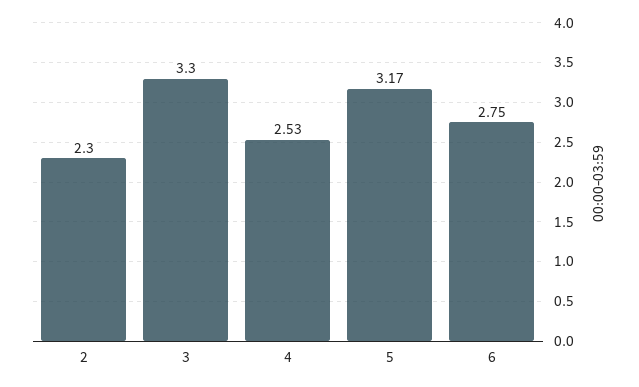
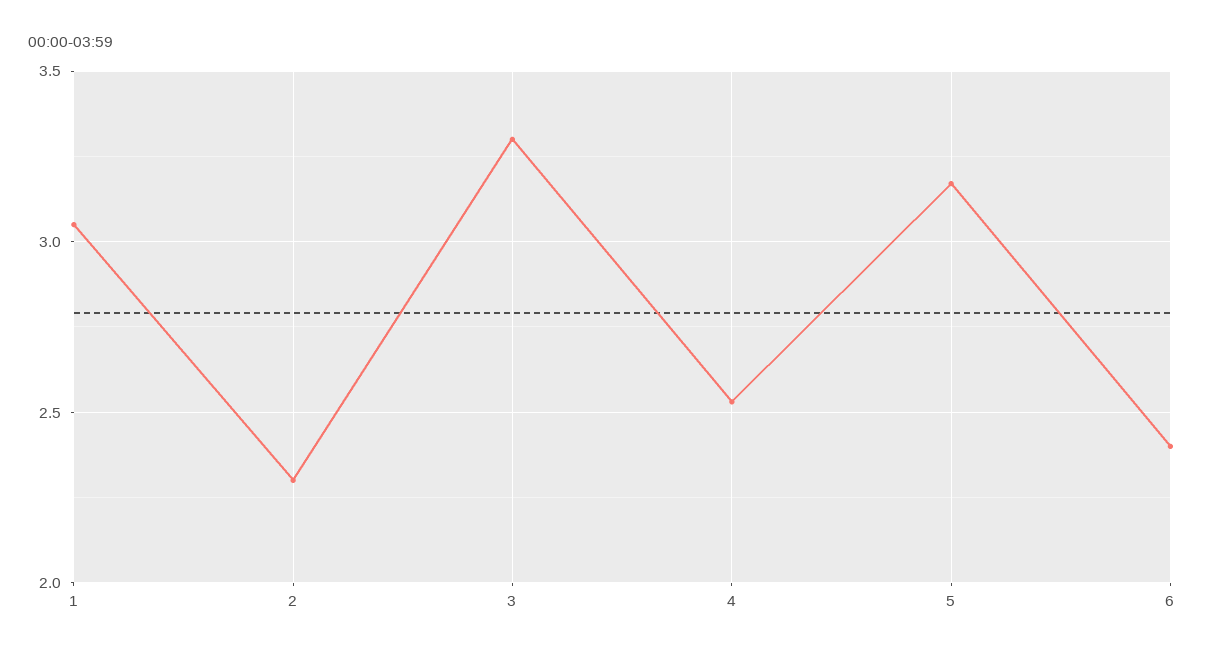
6: 2.75 -> 2.4
1: none -> 3.05

